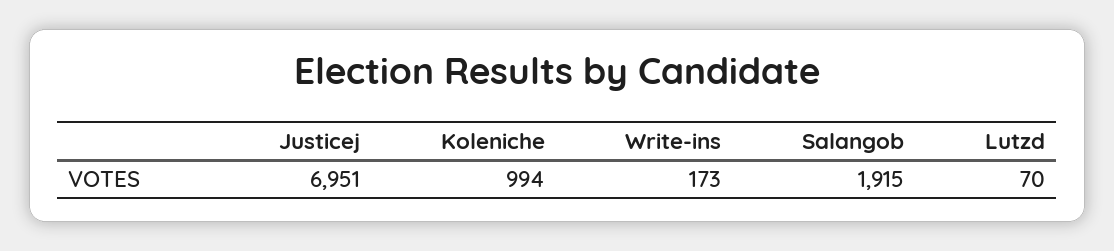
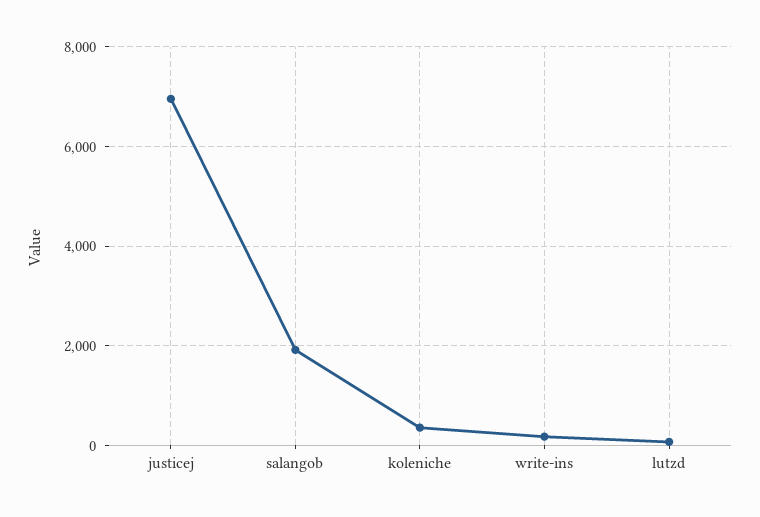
Koleniche: 994 -> 400

